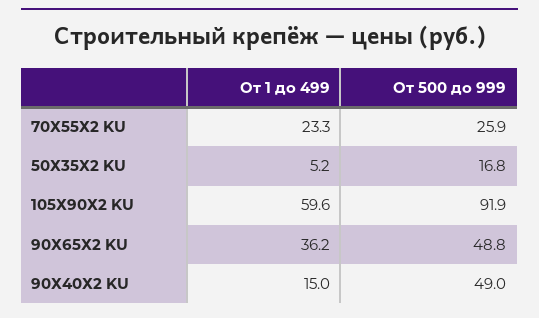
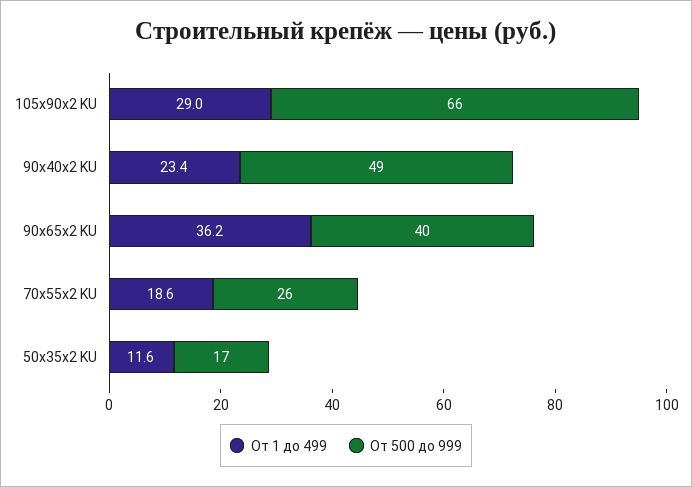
От 1 до 499, 70Х55Х2 KU: 23.3 -> 18.6
От 1 до 499, 50Х35Х2 KU: 5.2 -> 11.6
От 1 до 499, 105Х90Х2 KU: 59.6 -> 29
От 500 до 999, 105Х90Х2 KU: 91.9 -> 66
От 500 до 999, 90Х65Х2 KU: 48.8 -> 40
От 1 до 499, 90Х40Х2 KU: 15 -> 23.4

